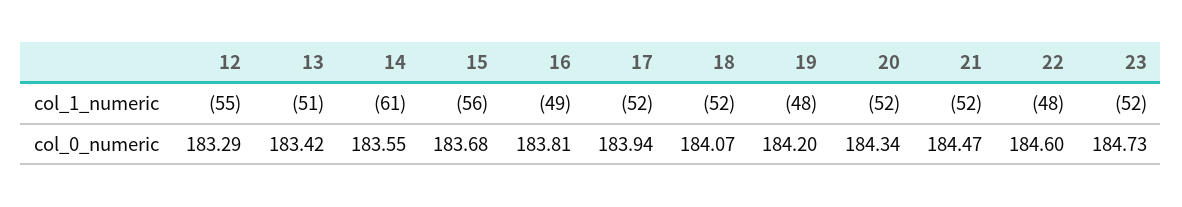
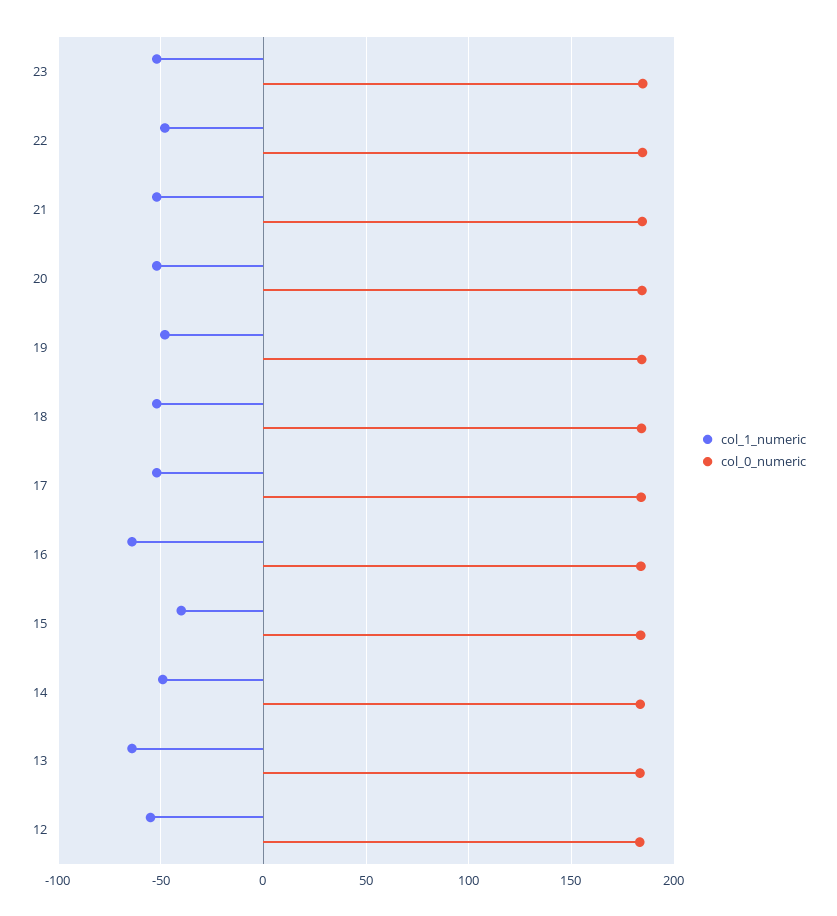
col_1_numeric, 13: -51 -> -65
col_1_numeric, 14: -61 -> -50
col_1_numeric, 15: -56 -> -40
col_1_numeric, 16: -49 -> -65

